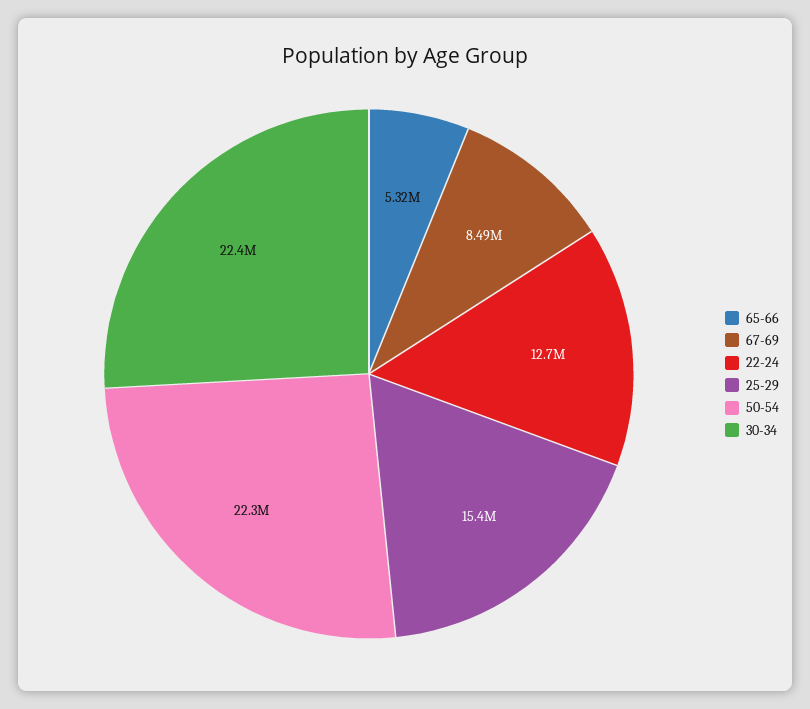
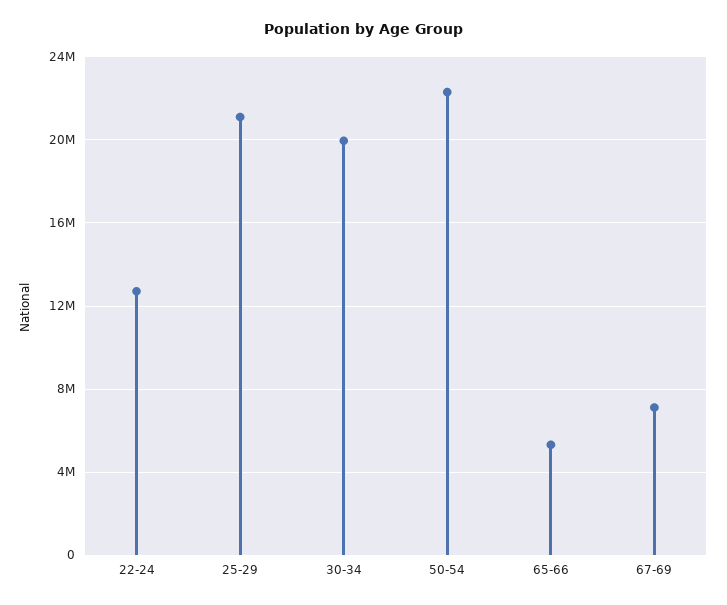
67-69: 8490000 -> 7000000
25-29: 15400000 -> 21000000
30-34: 22400000 -> 20000000

